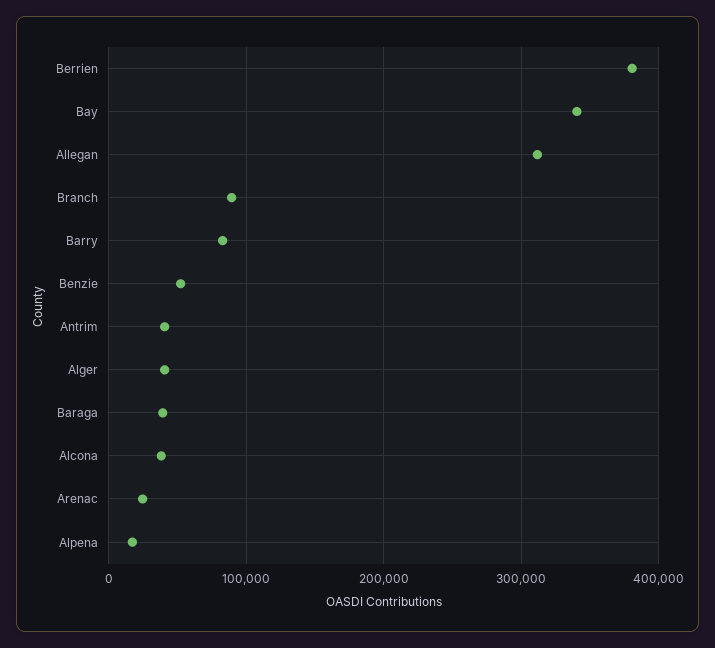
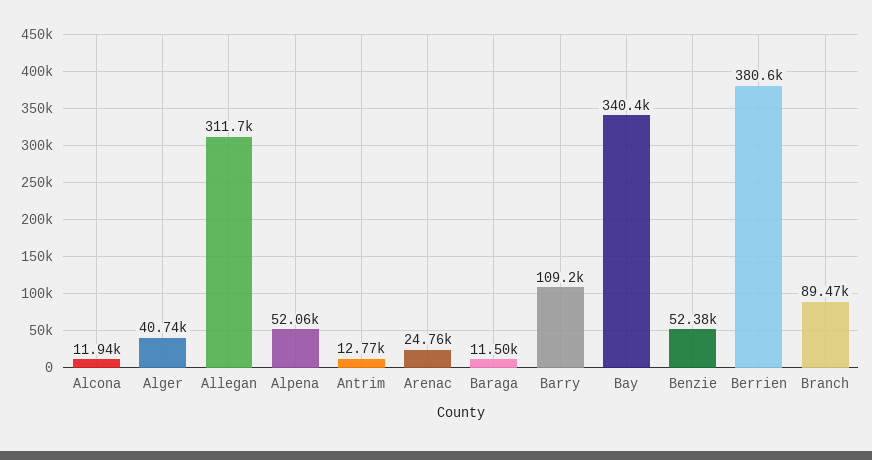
Barry: 80000 -> 109200
Antrim: 40000 -> 12770
Baraga: 40000 -> 11500
Alcona: 40000 -> 11940
Alpena: 20000 -> 52060

